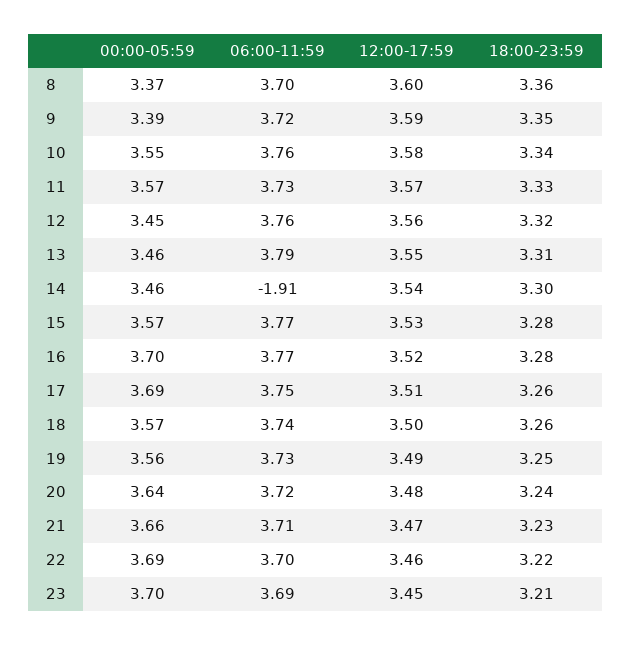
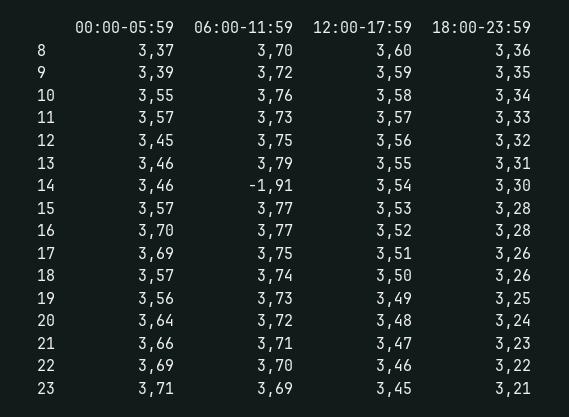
06:00-11:59, 12: 3.76 -> 3.75
00:00-05:59, 23: 3.7 -> 3.71

